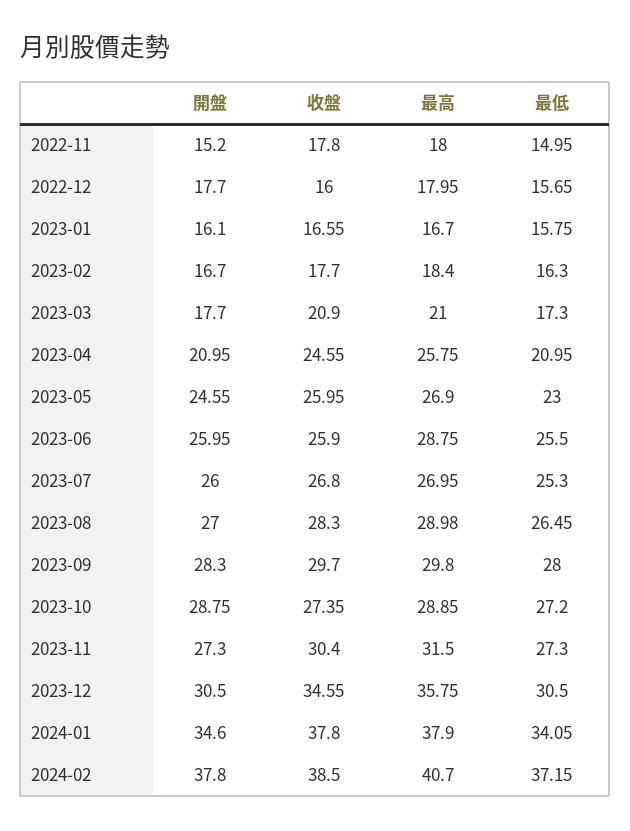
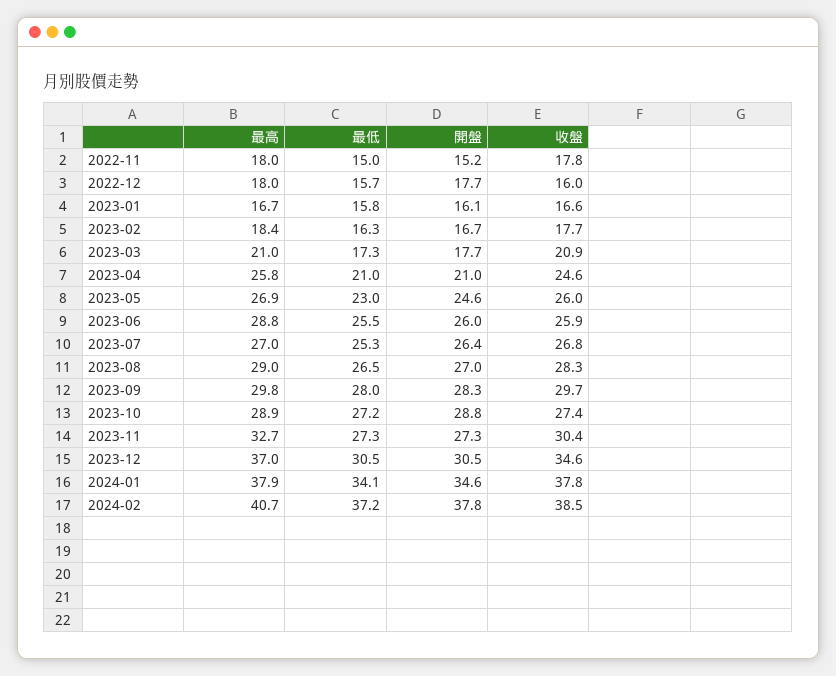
開盤, 2023-07: 26 -> 26.4
最高, 2023-11: 31.5 -> 32.7
最高, 2023-12: 35.75 -> 37

